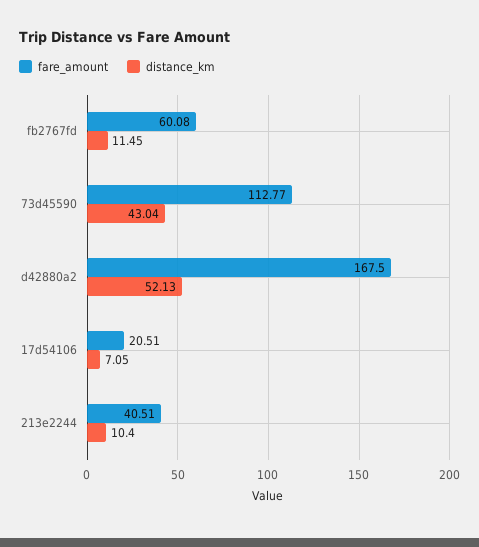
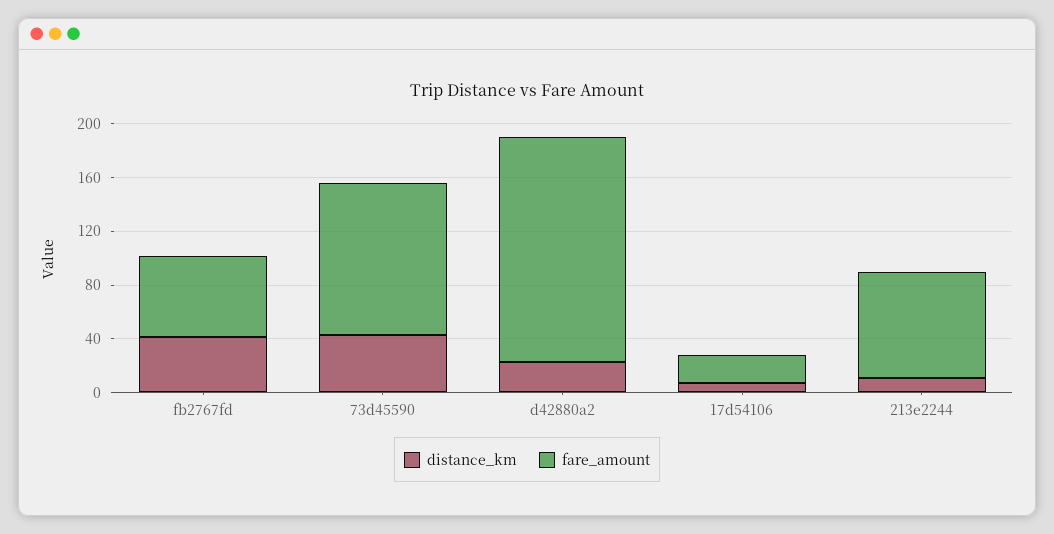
distance_km, fb2767fd: 11.45 -> 40
distance_km, d42880a2: 52.13 -> 20
fare_amount, 213e2244: 40.51 -> 80

